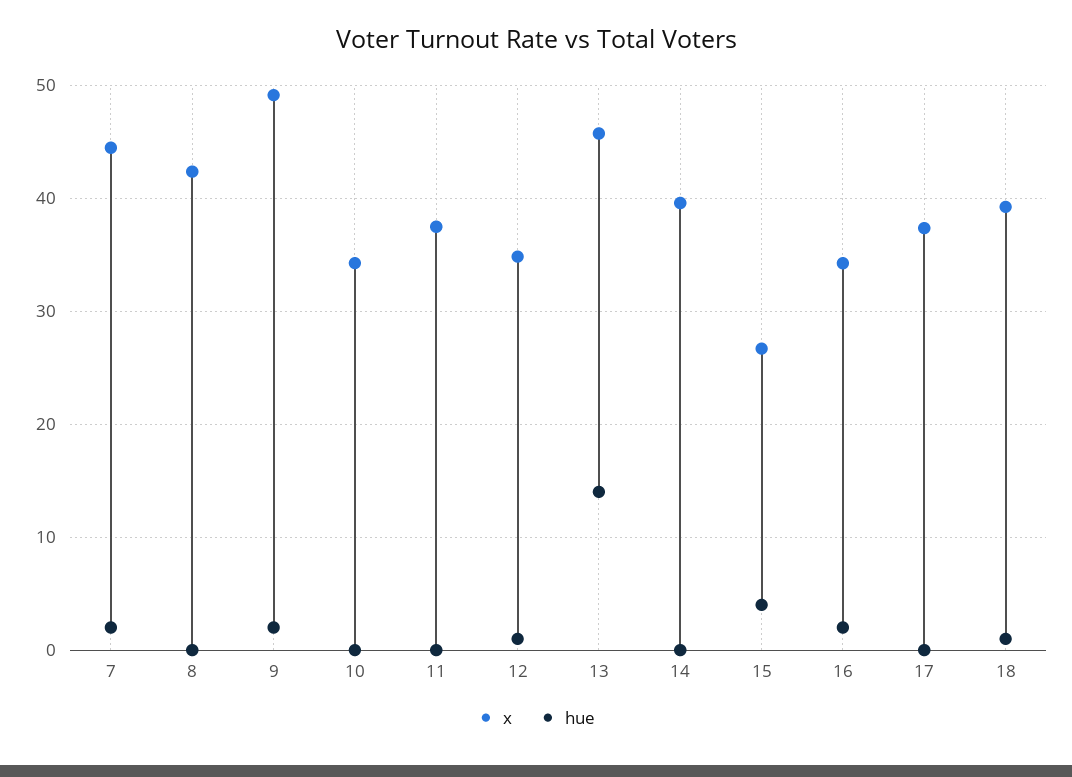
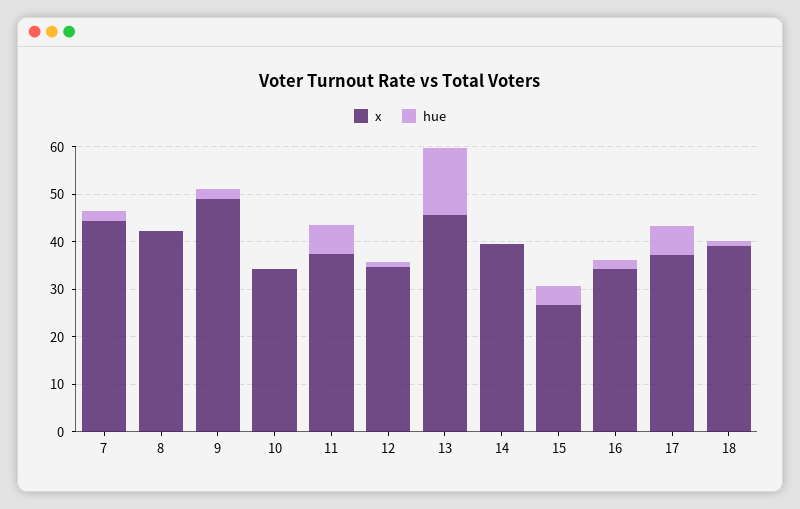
hue, 11: 0 -> 6
hue, 17: 0 -> 6

